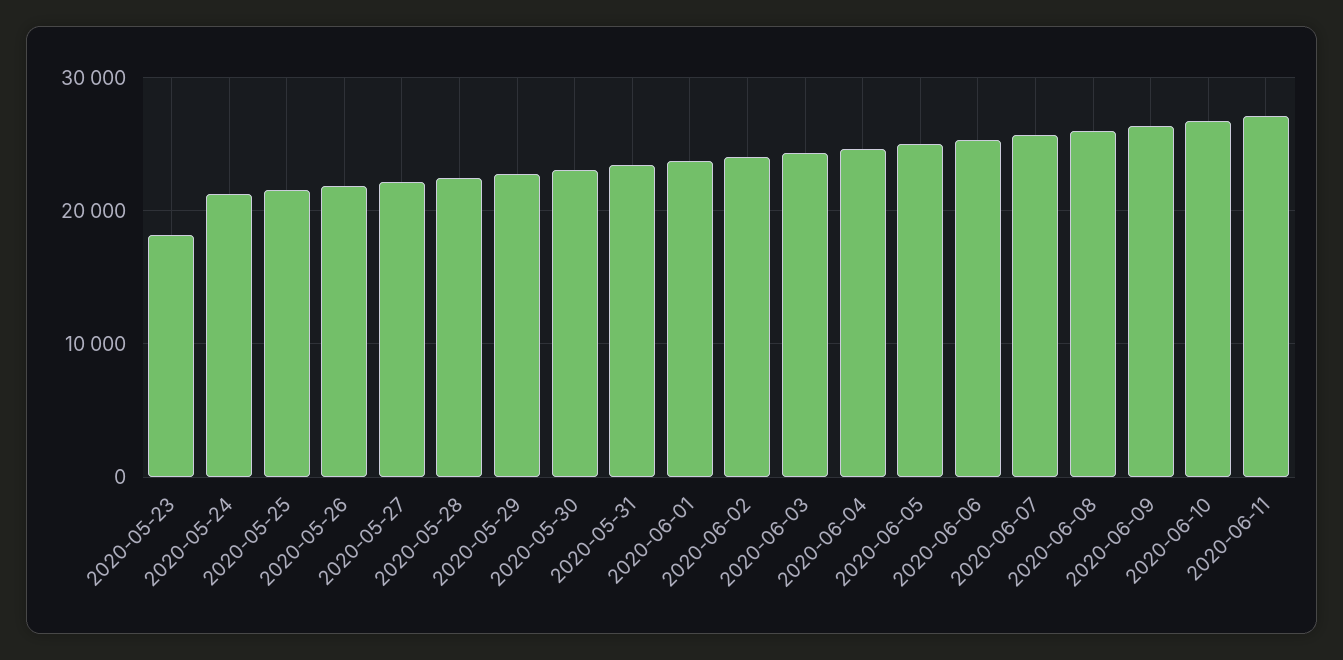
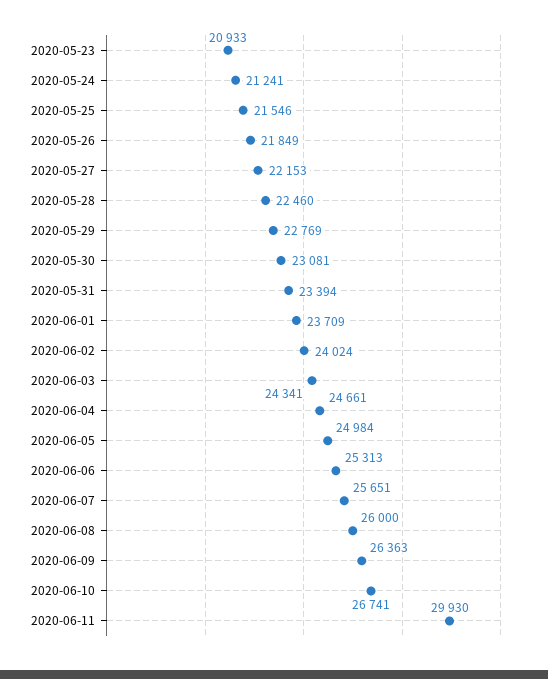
2020-05-23: 18000 -> 20933
2020-06-11: 27000 -> 29930

